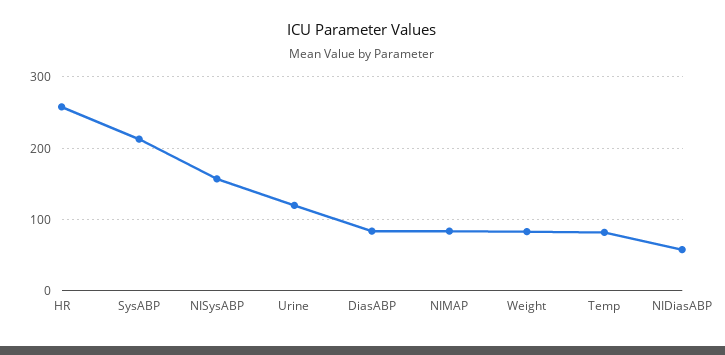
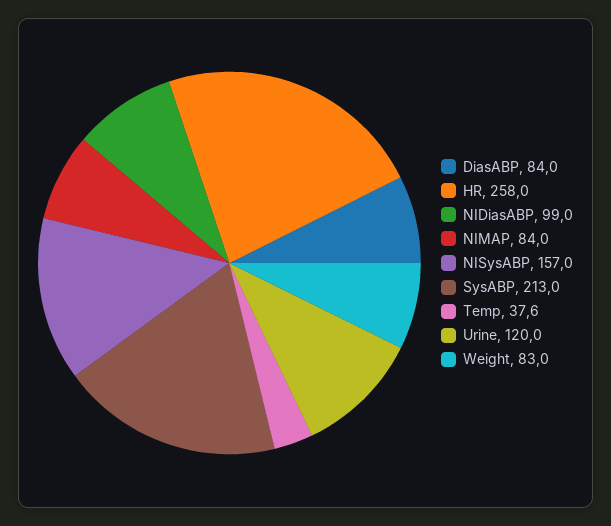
Temp: 80 -> 37.6
NIDiasABP: 60 -> 99

